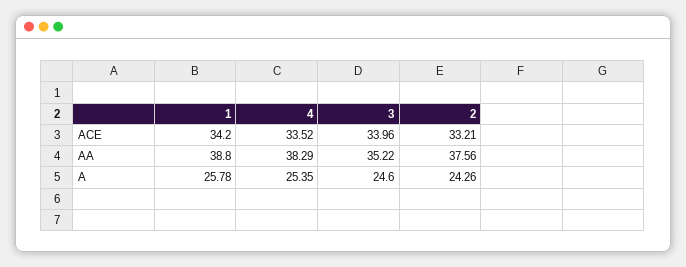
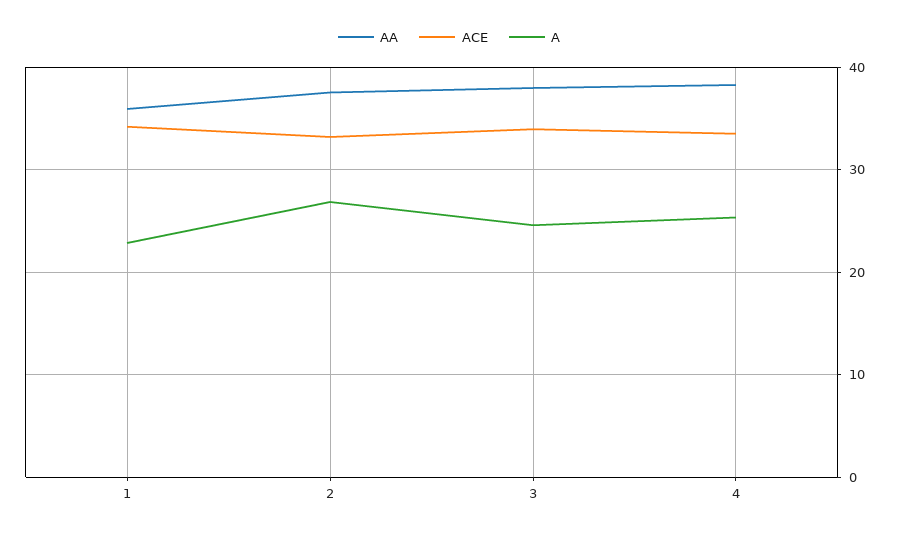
AA, 1: 38.8 -> 36
AA, 3: 35.22 -> 38
A, 1: 25.78 -> 23
A, 2: 24.26 -> 27

